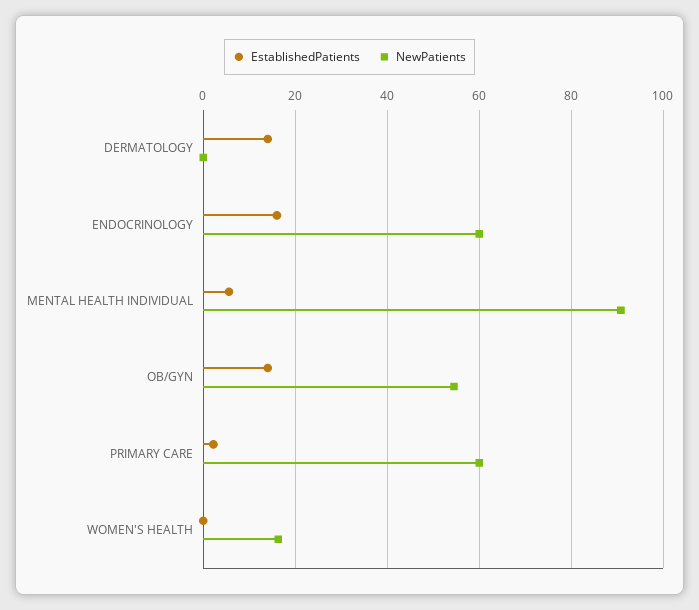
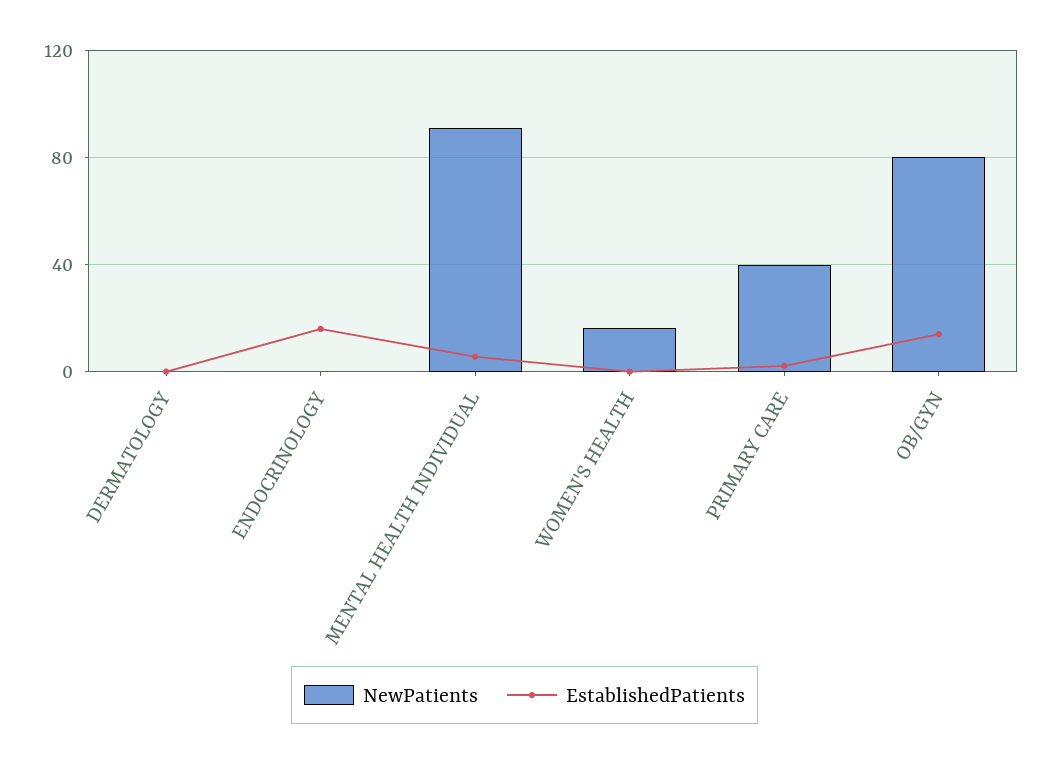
EstablishedPatients, DERMATOLOGY: 14 -> 0
NewPatients, ENDOCRINOLOGY: 60 -> 0
NewPatients, OB/GYN: 54 -> 80
NewPatients, PRIMARY CARE: 60 -> 40

